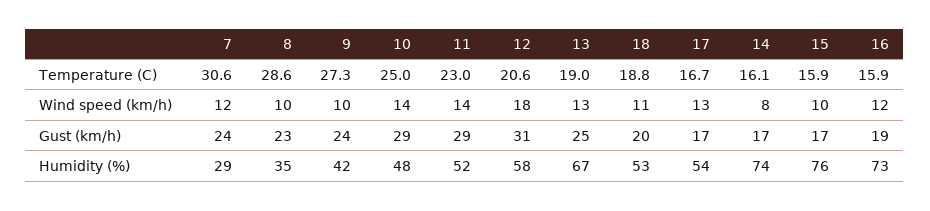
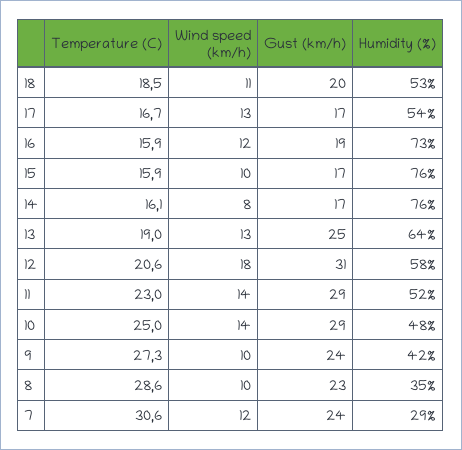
18, Temperature (C): 18.8 -> 18.5
13, Humidity (%): 67 -> 64
14, Humidity (%): 74 -> 76

